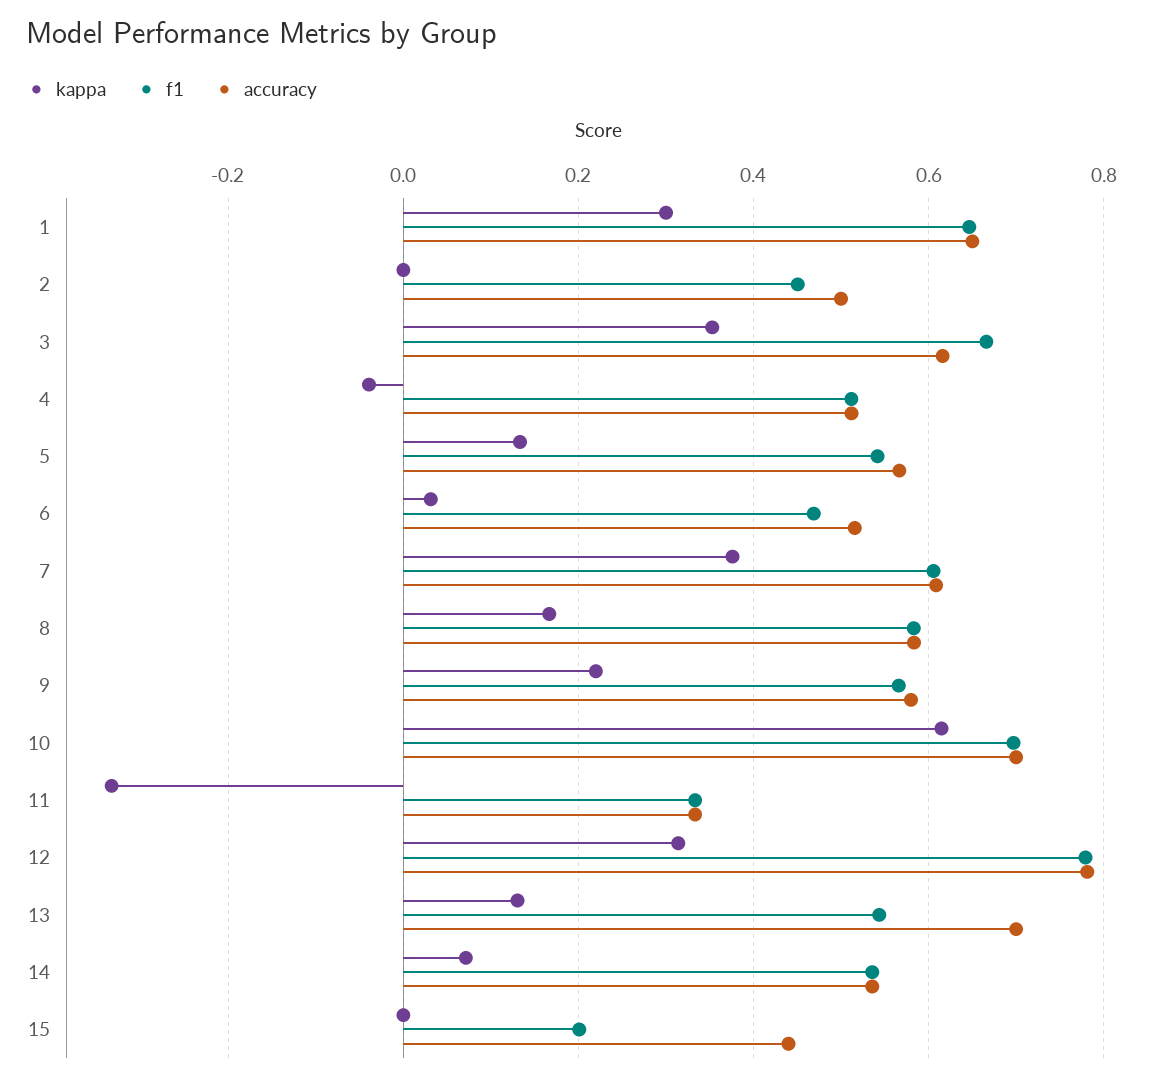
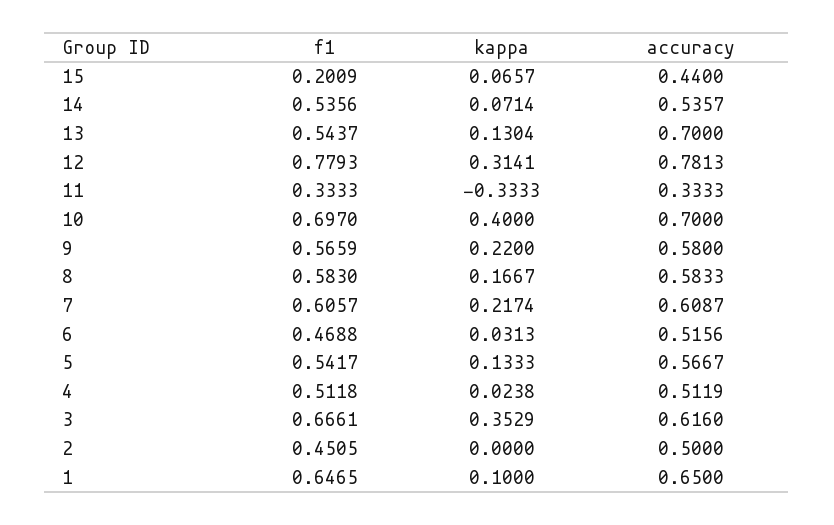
kappa, 1: 0.3 -> 0.1
kappa, 4: -0.04 -> 0.0238
kappa, 7: 0.38 -> 0.2174
kappa, 10: 0.62 -> 0.4
kappa, 15: 0 -> 0.0657

